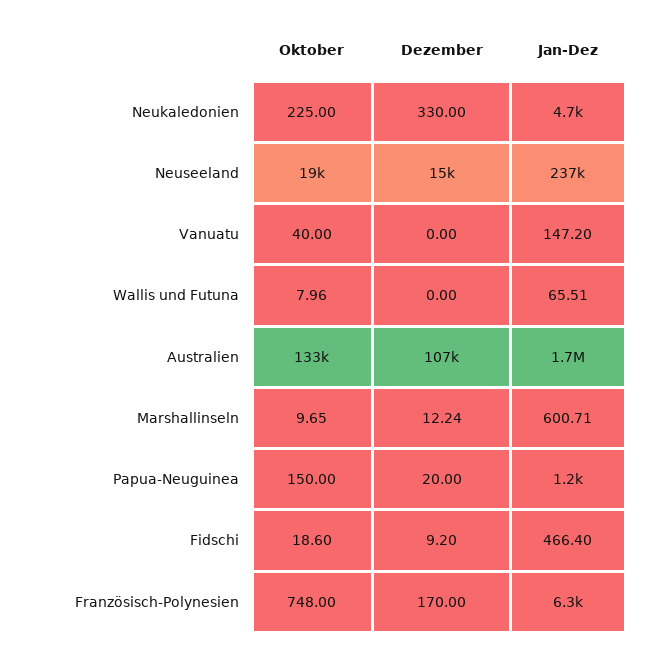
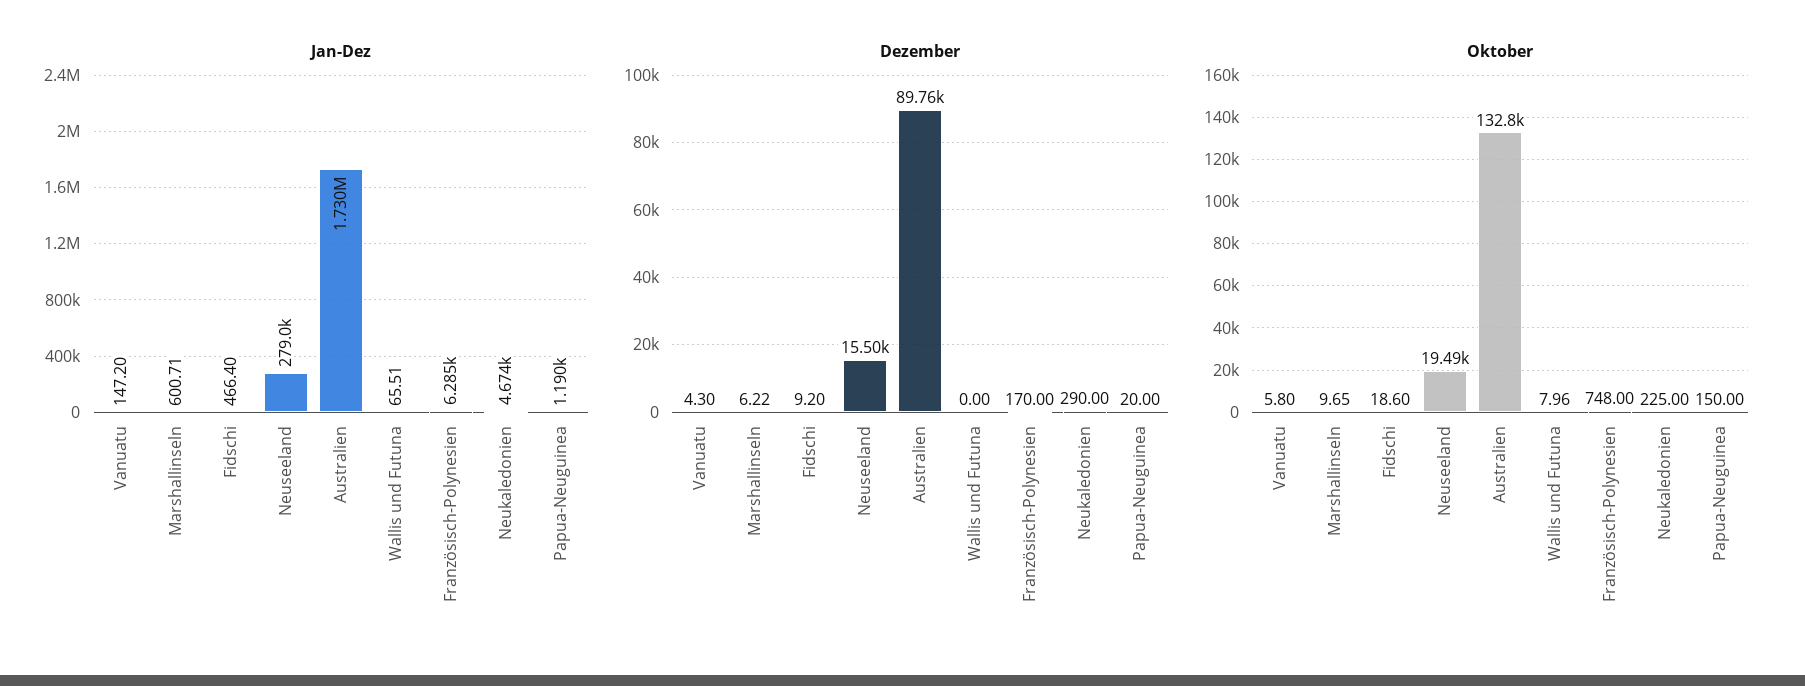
Dezember, Neukaledonien: 330 -> 290
Jan-Dez, Neuseeland: 237000 -> 279000
Oktober, Vanuatu: 40 -> 5.8
Dezember, Vanuatu: 0 -> 4.3
Dezember, Australien: 107000 -> 89760
Dezember, Marshallinseln: 12.24 -> 6.22

